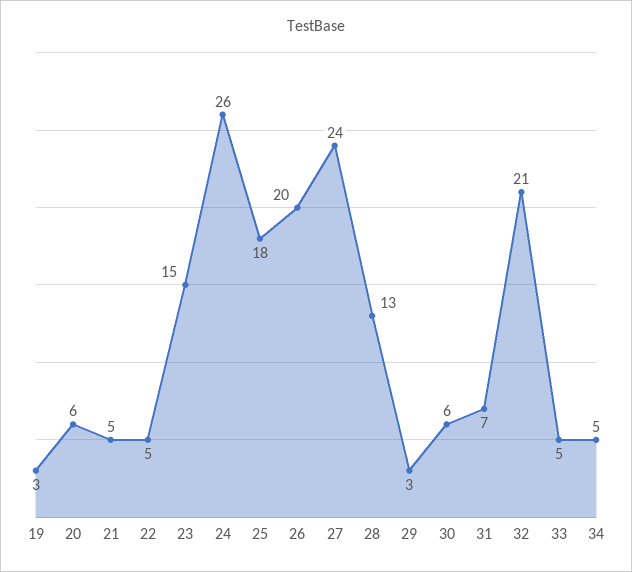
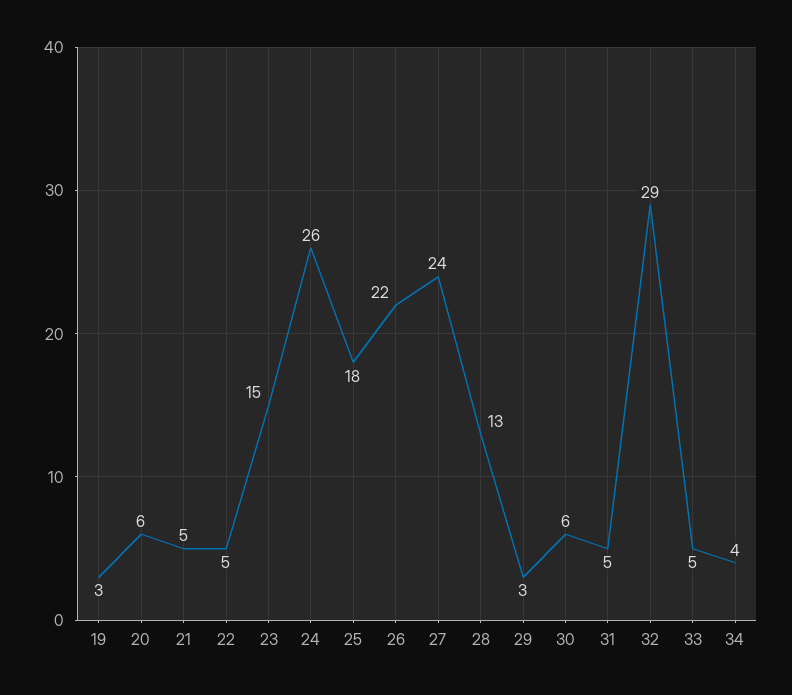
26: 20 -> 22
31: 7 -> 5
32: 21 -> 29
34: 5 -> 4

